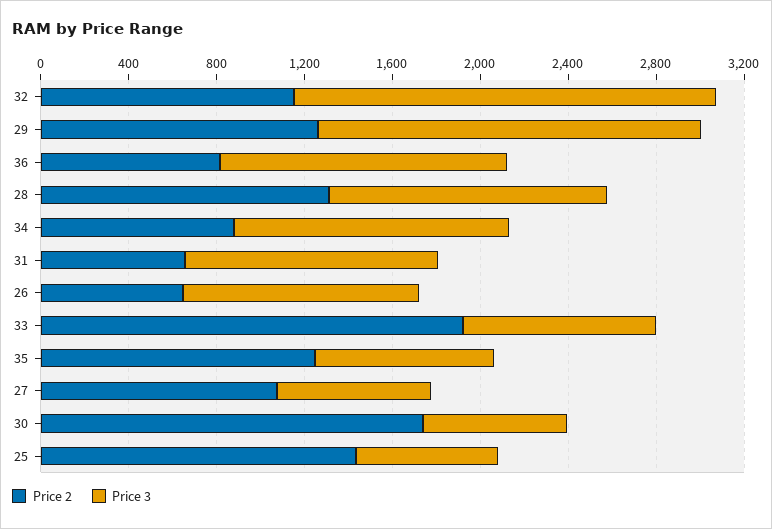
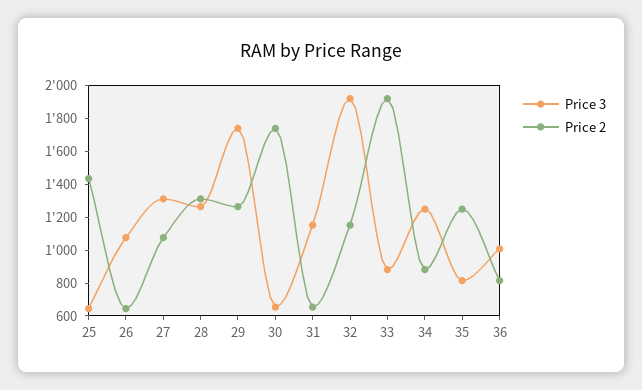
Price 3, 36: 1300 -> 1000
Price 3, 27: 700 -> 1300

